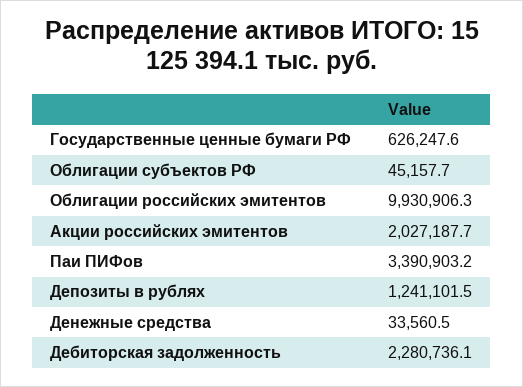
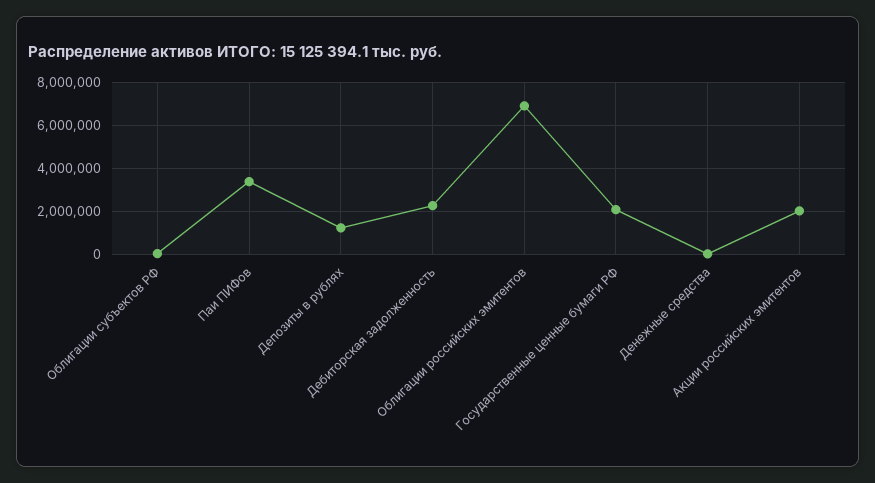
Государственные ценные бумаги РФ: 626247.6 -> 2000000
Облигации российских эмитентов: 9930906.3 -> 7000000

